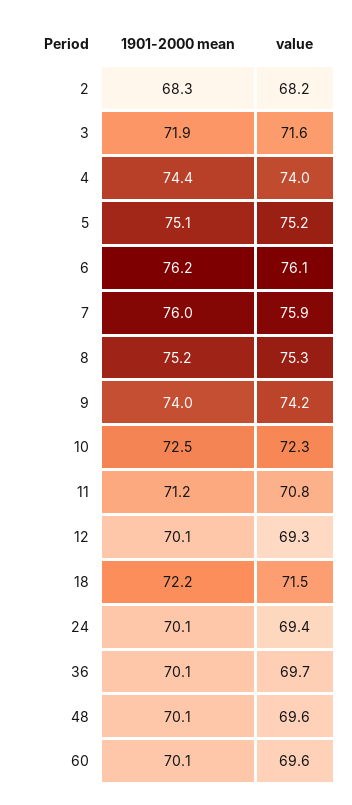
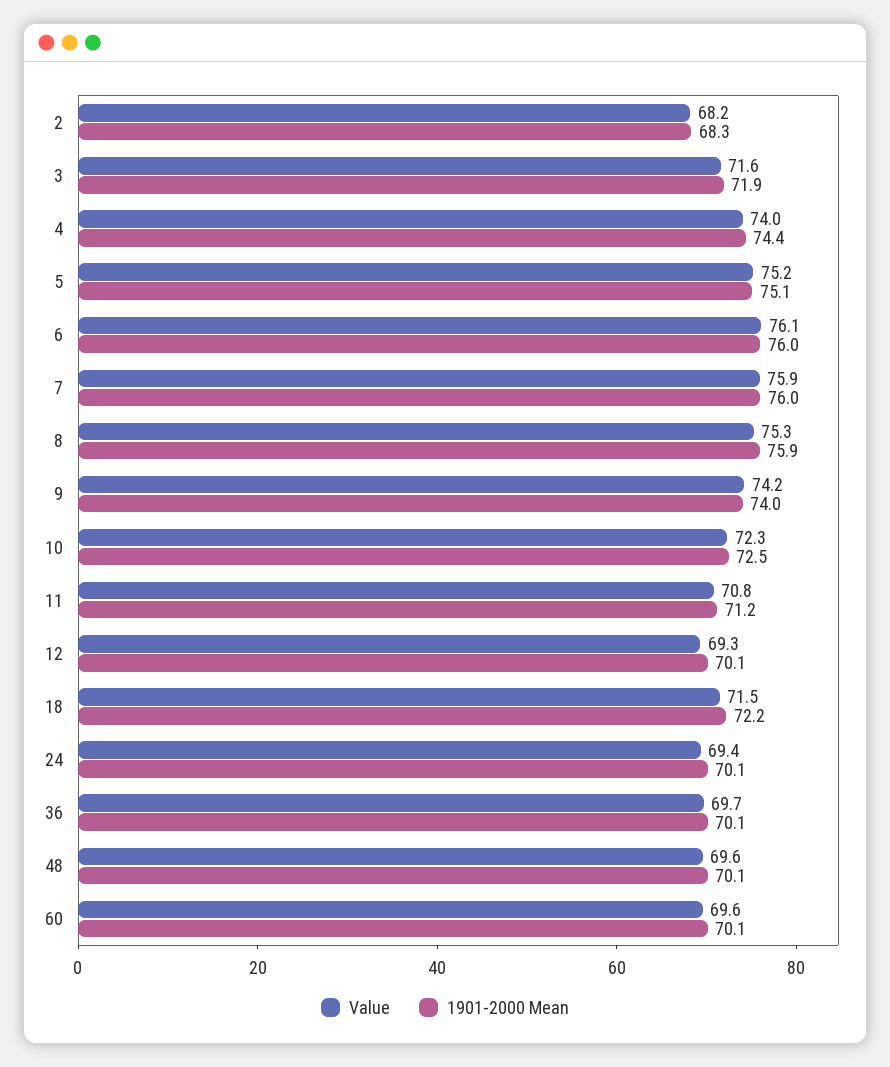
1901-2000 mean, 6: 76.2 -> 76
1901-2000 mean, 8: 75.2 -> 75.9

